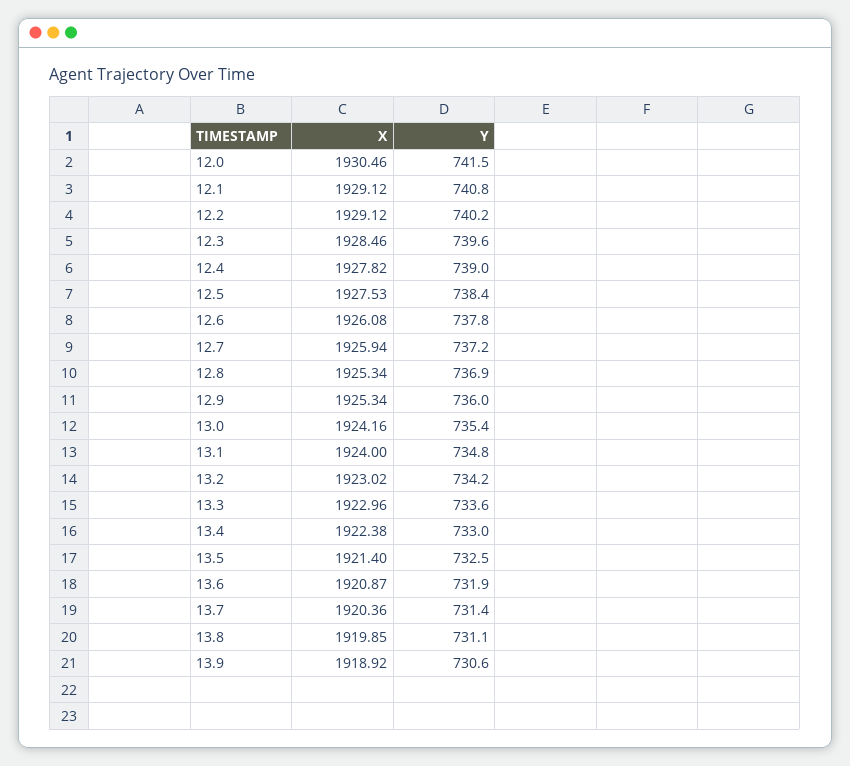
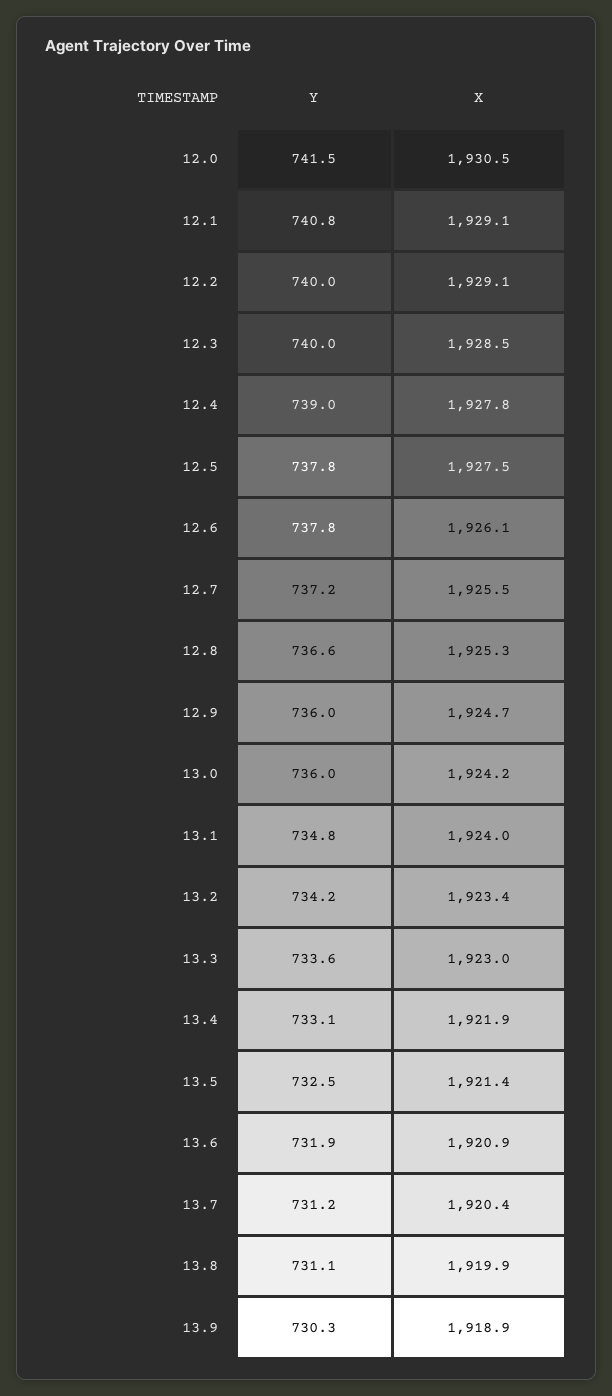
Y, 12.2: 740.2 -> 740
Y, 12.3: 739.6 -> 740
Y, 12.5: 738.4 -> 737.8
X, 12.7: 1925.94 -> 1925.5
Y, 12.8: 736.9 -> 736.6
X, 12.9: 1925.34 -> 1924.7
Y, 13.0: 735.4 -> 736
X, 13.2: 1923.02 -> 1923.4
X, 13.4: 1922.38 -> 1921.9
Y, 13.4: 733 -> 733.1
Y, 13.7: 731.4 -> 731.2
Y, 13.9: 730.6 -> 730.3

